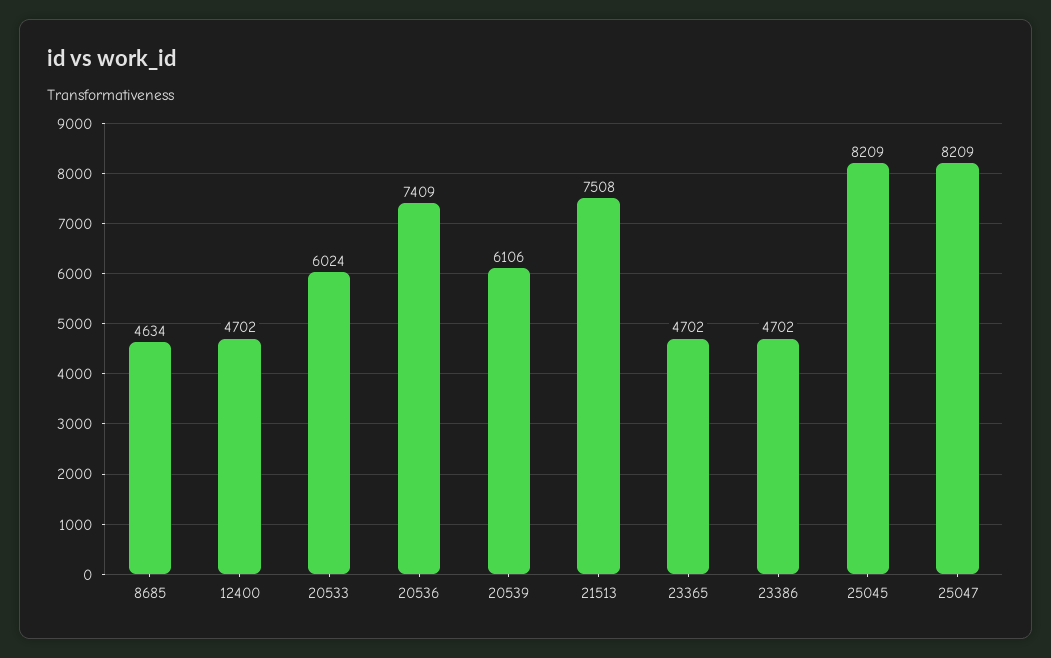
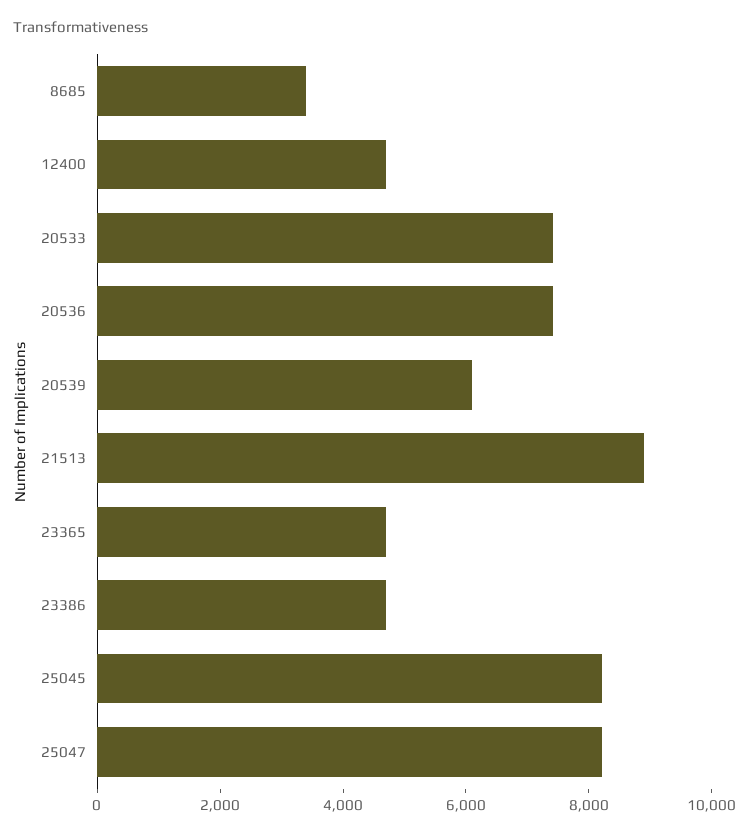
8685: 4634 -> 3500
20533: 6024 -> 7500
21513: 7508 -> 9000

